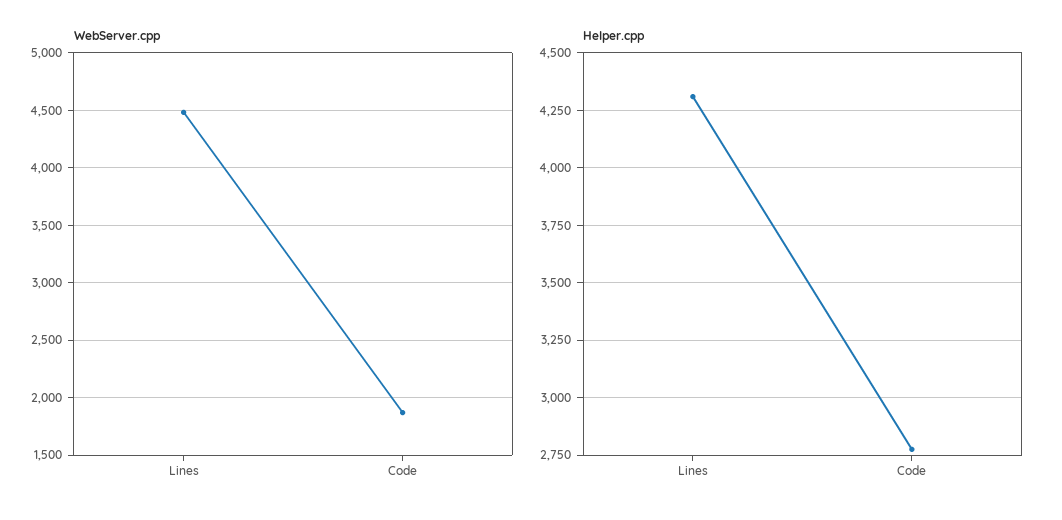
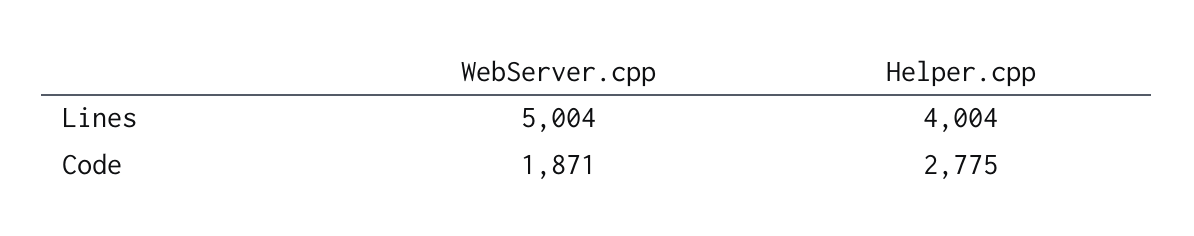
WebServer.cpp, Lines: 4500 -> 5004
Helper.cpp, Lines: 4300 -> 4004

